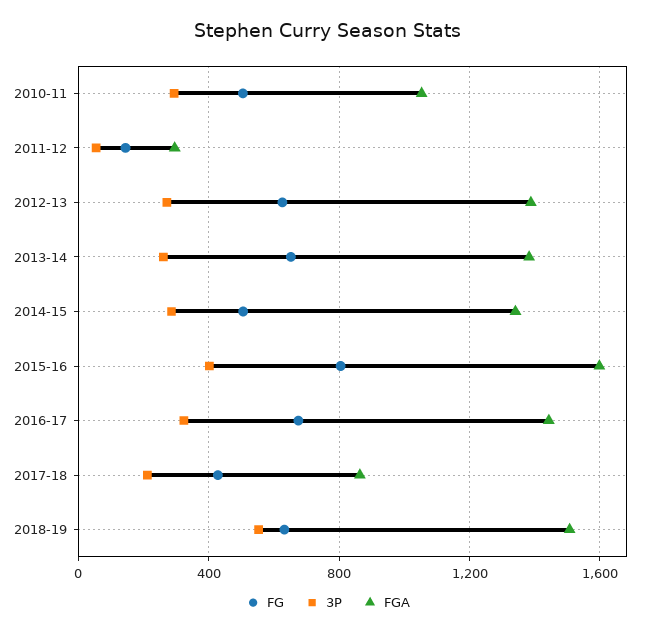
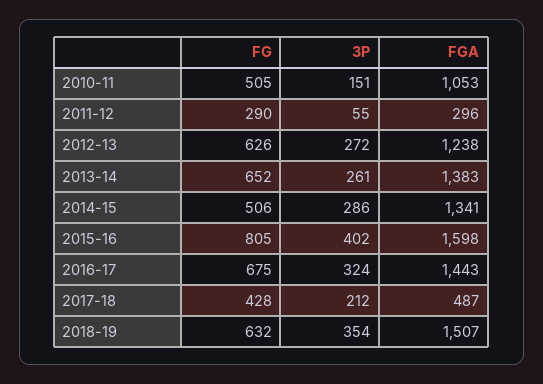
3P, 2010-11: 300 -> 151
FG, 2011-12: 150 -> 290
FGA, 2012-13: 1400 -> 1238
FGA, 2017-18: 850 -> 487
3P, 2018-19: 550 -> 354

